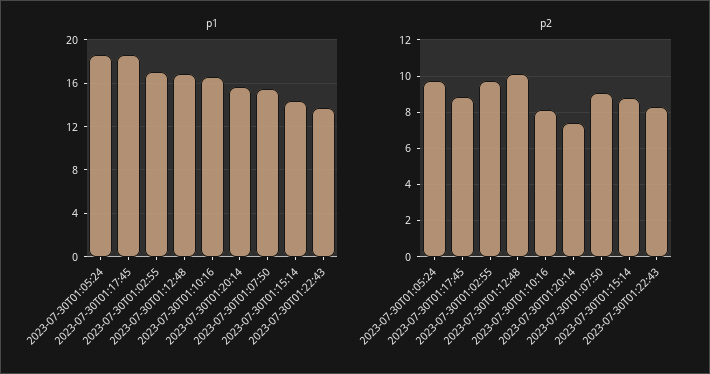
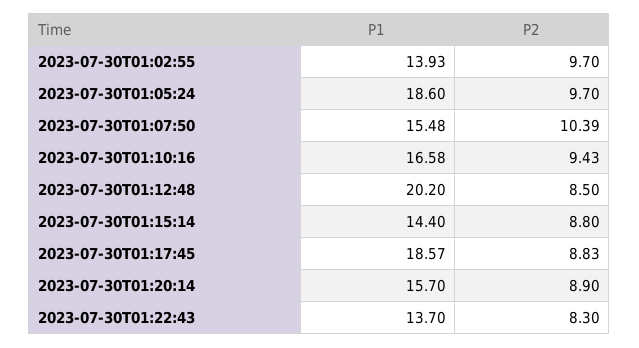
p1, 2023-07-30T01:02:55: 17 -> 13.93
p1, 2023-07-30T01:12:48: 17 -> 20.2
p2, 2023-07-30T01:12:48: 10 -> 8.5
p2, 2023-07-30T01:10:16: 8 -> 9.43
p2, 2023-07-30T01:20:14: 7.5 -> 8.9
p2, 2023-07-30T01:07:50: 9 -> 10.39

